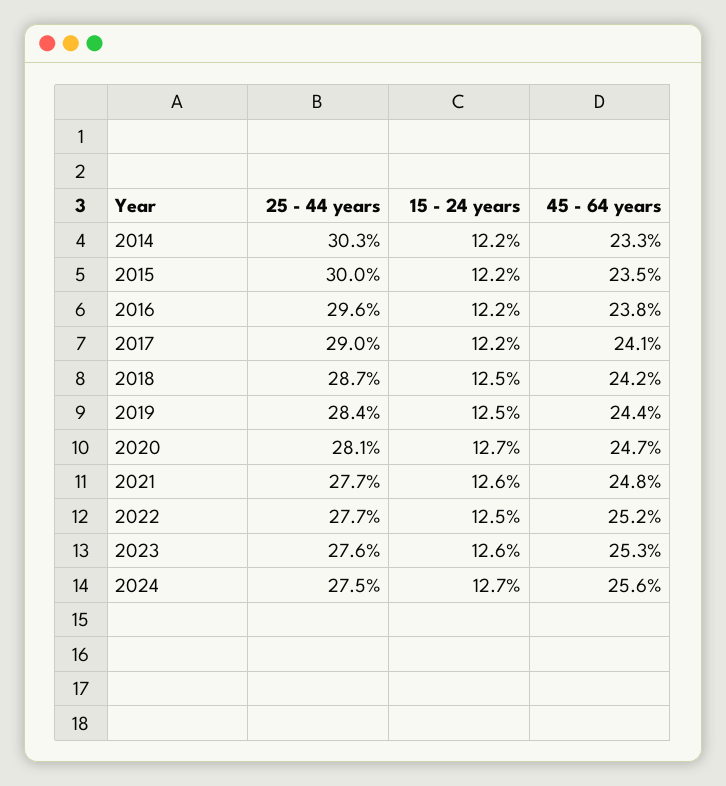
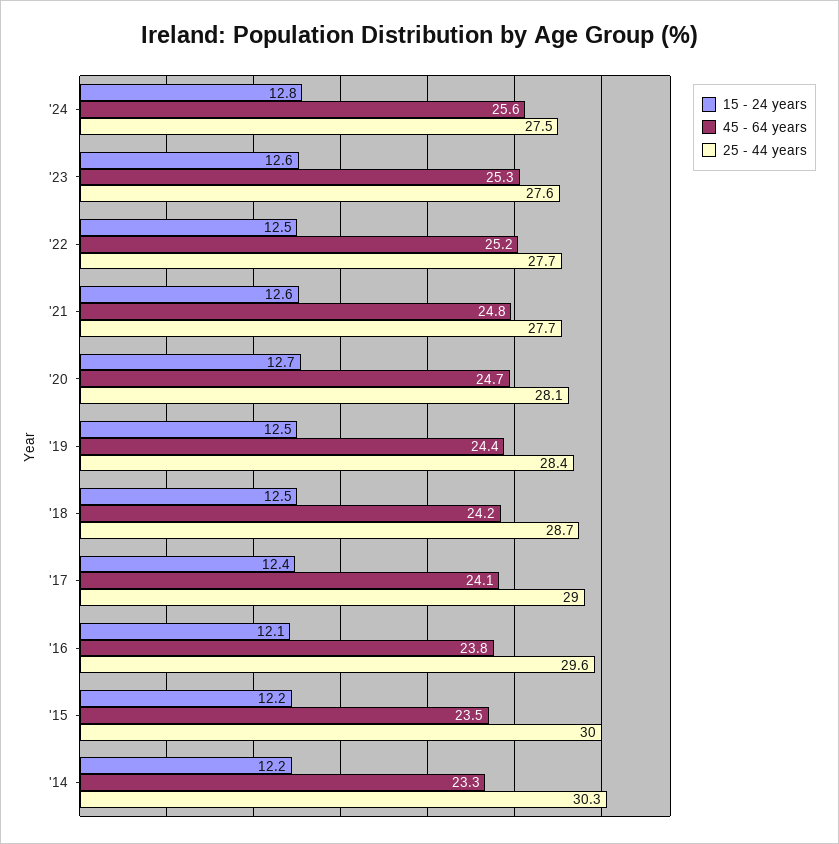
15 - 24 years, 2016: 12.2 -> 12.1
15 - 24 years, 2017: 12.2 -> 12.4
15 - 24 years, 2024: 12.7 -> 12.8

